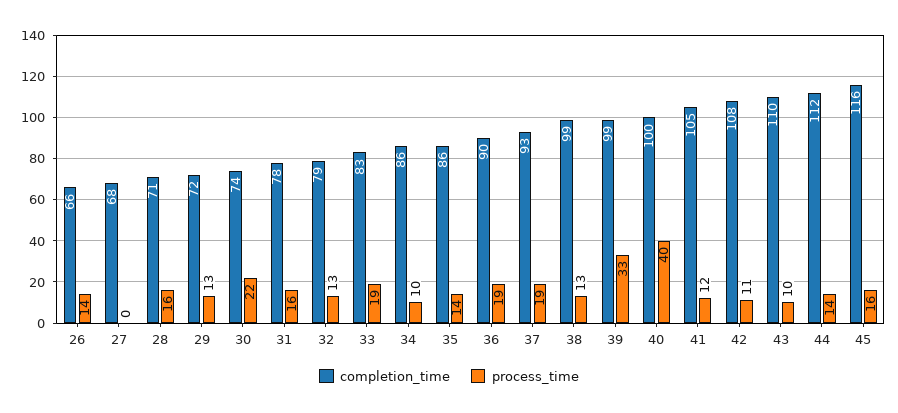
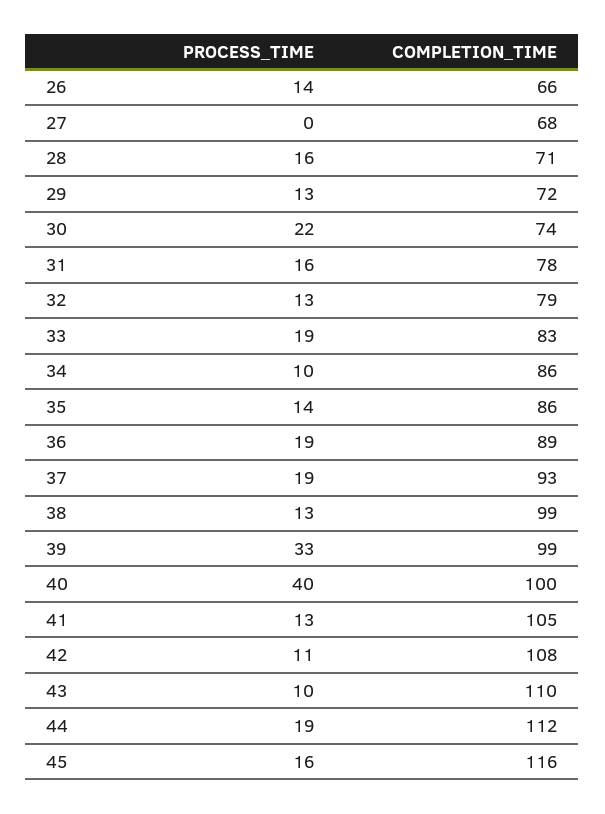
completion_time, 36: 90 -> 89
process_time, 41: 12 -> 13
process_time, 44: 14 -> 19

